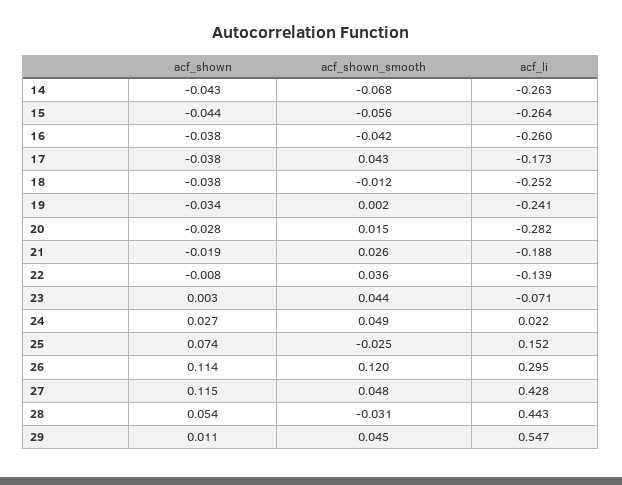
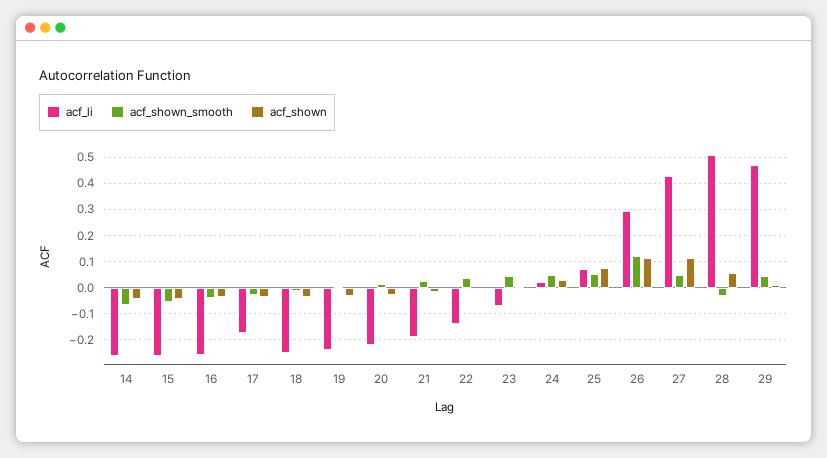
acf_shown_smooth, 17: 0.043 -> -0.025
acf_li, 20: -0.282 -> -0.225
acf_shown_smooth, 25: -0.025 -> 0.05
acf_li, 25: 0.152 -> 0.075
acf_li, 28: 0.443 -> 0.5
acf_li, 29: 0.547 -> 0.475

